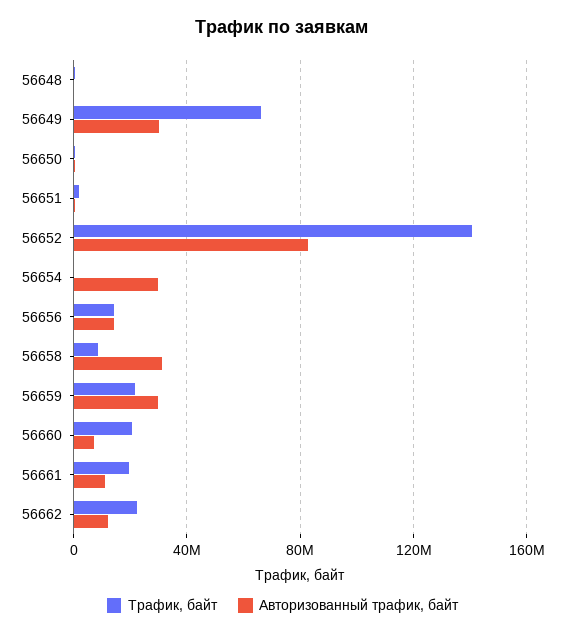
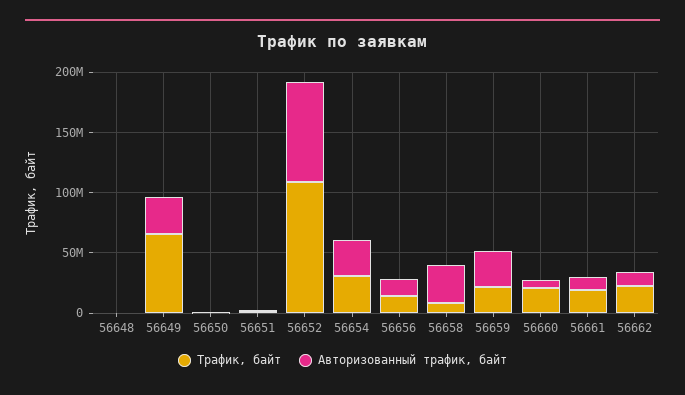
Трафик, байт, 56652: 140000000 -> 110000000
Трафик, байт, 56654: 0 -> 30000000

